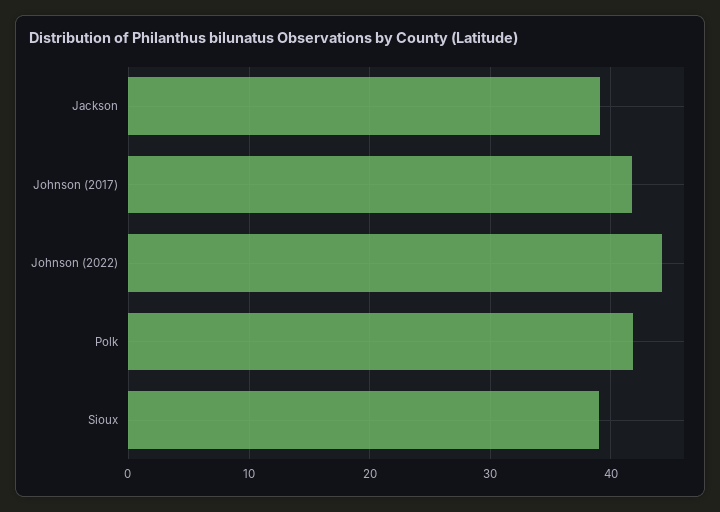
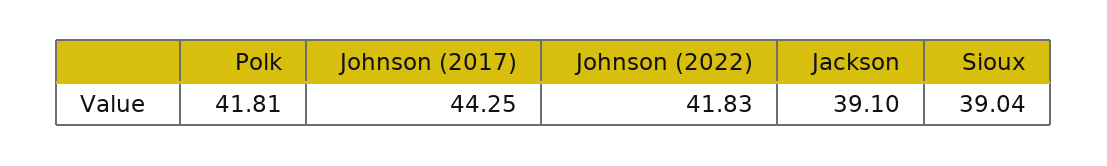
Johnson (2017): 42 -> 44.25
Johnson (2022): 44 -> 41.83

